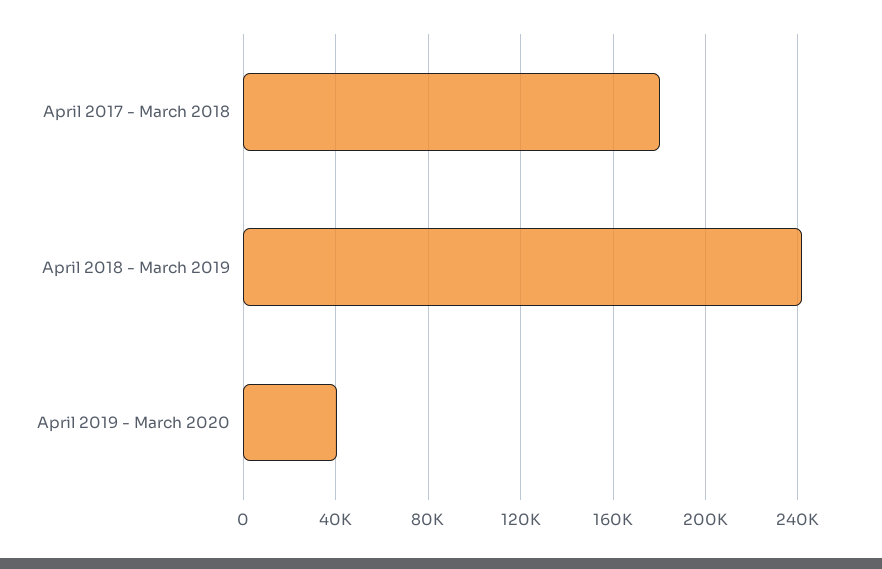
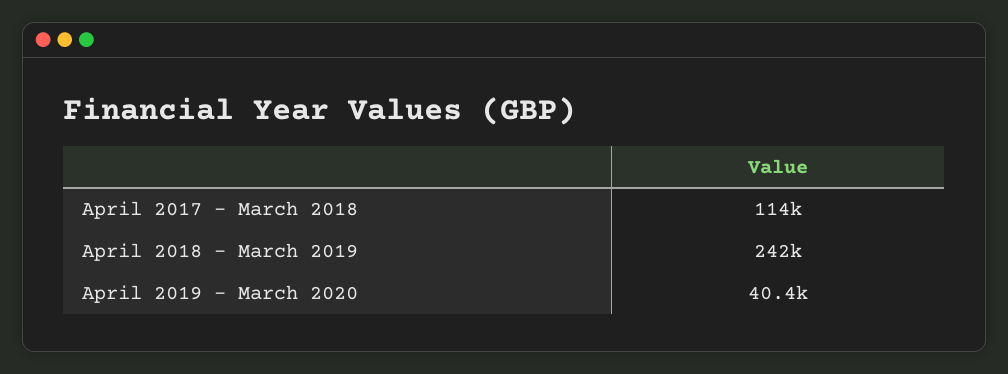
April 2017 - March 2018: 180000 -> 114000

